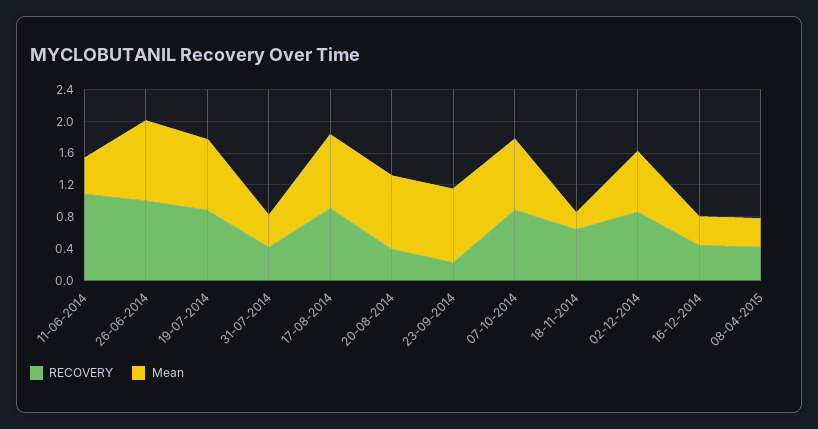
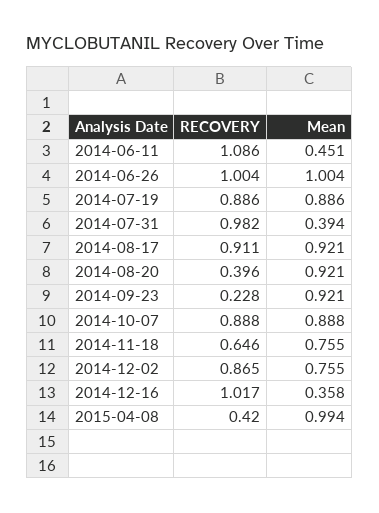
RECOVERY, 31-07-2014: 0.4 -> 0.982
Mean, 18-11-2014: 0.2 -> 0.755
RECOVERY, 16-12-2014: 0.4 -> 1.017
Mean, 08-04-2015: 0.4 -> 0.994

